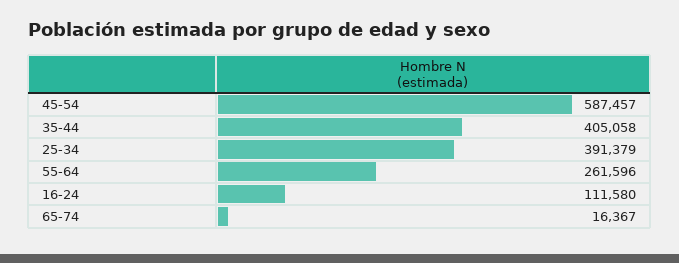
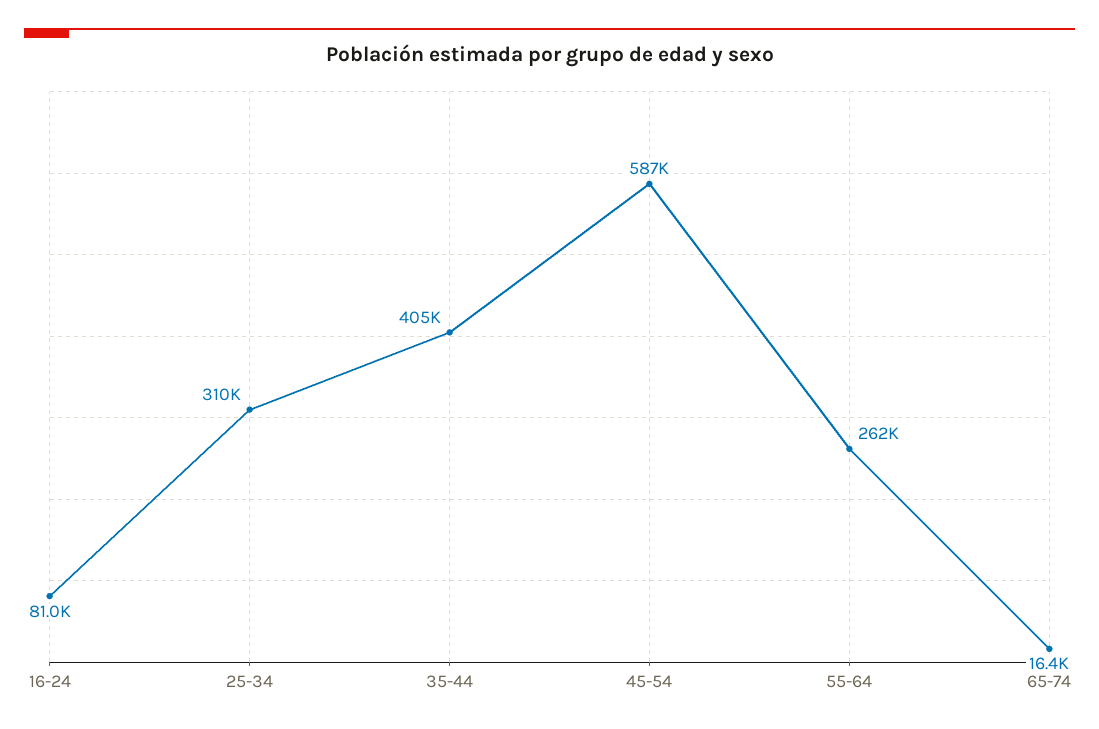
25-34: 391379 -> 310000
16-24: 111580 -> 81000

